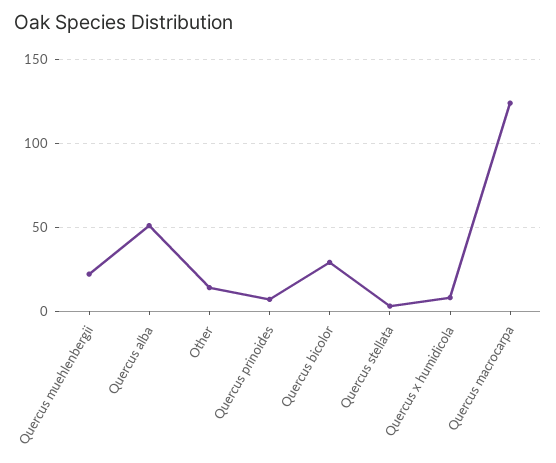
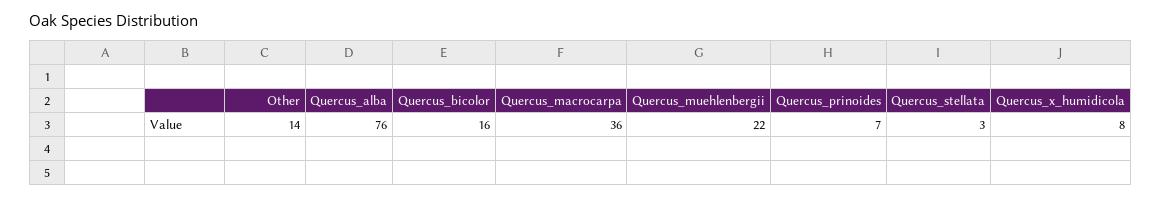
Quercus alba: 50 -> 76
Quercus bicolor: 30 -> 16
Quercus macrocarpa: 125 -> 36

